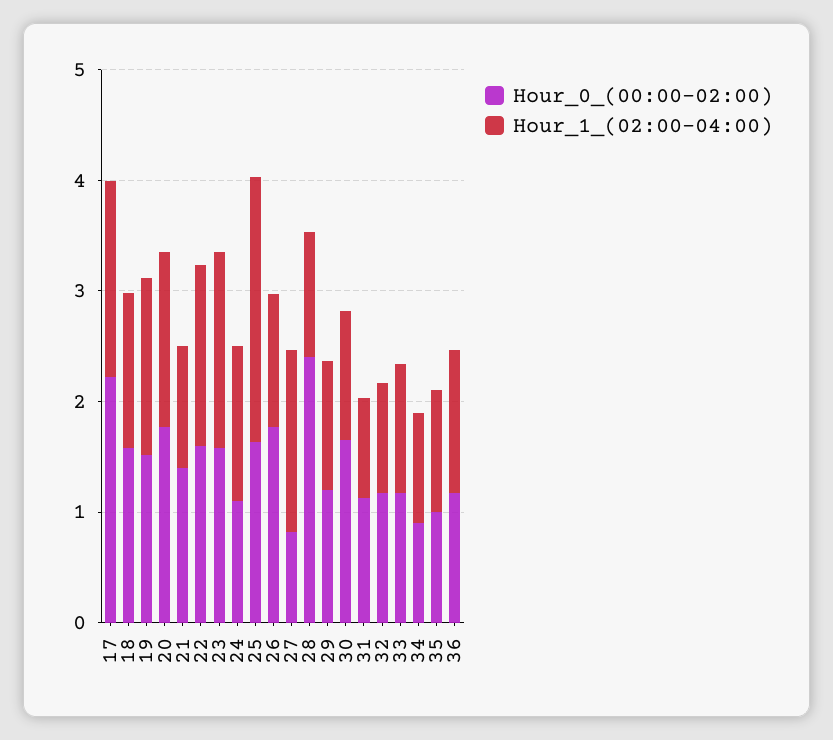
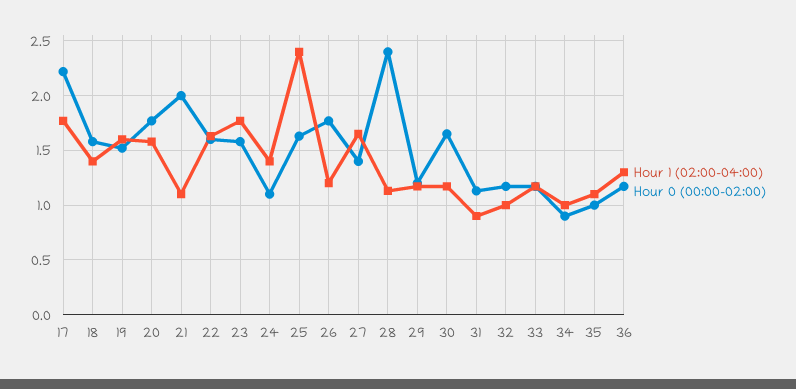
Hour_0_(00:00-02:00), 21: 1.4 -> 2
Hour_0_(00:00-02:00), 27: 0.8 -> 1.4

